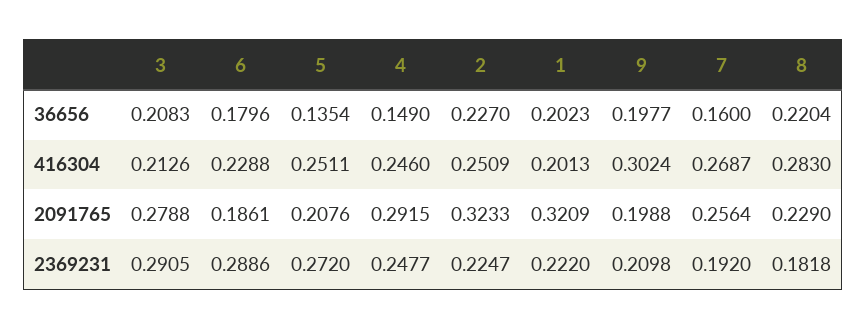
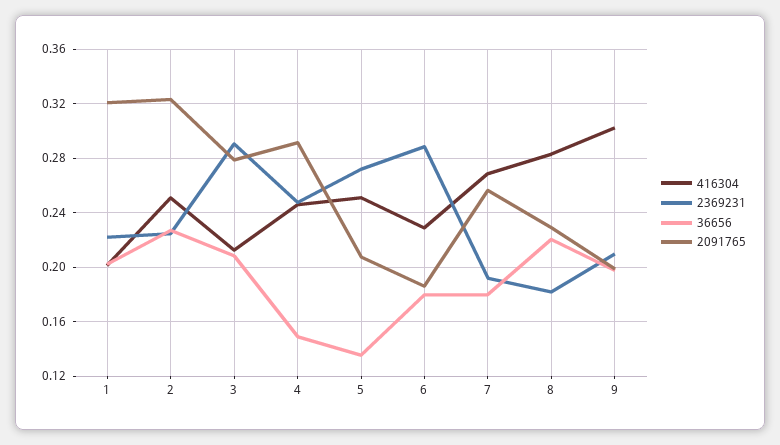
36656, 7: 0.16 -> 0.18

